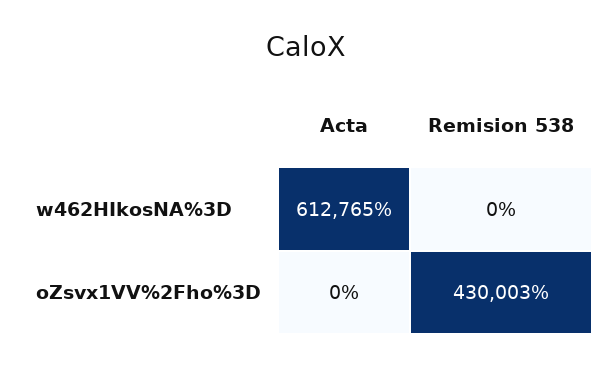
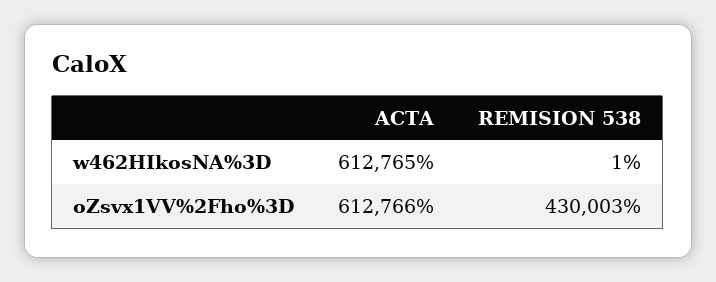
Remision 538, w462HIkosNA%3D: 0 -> 1
Acta, oZsvx1VV%2Fho%3D: 0 -> 612766

